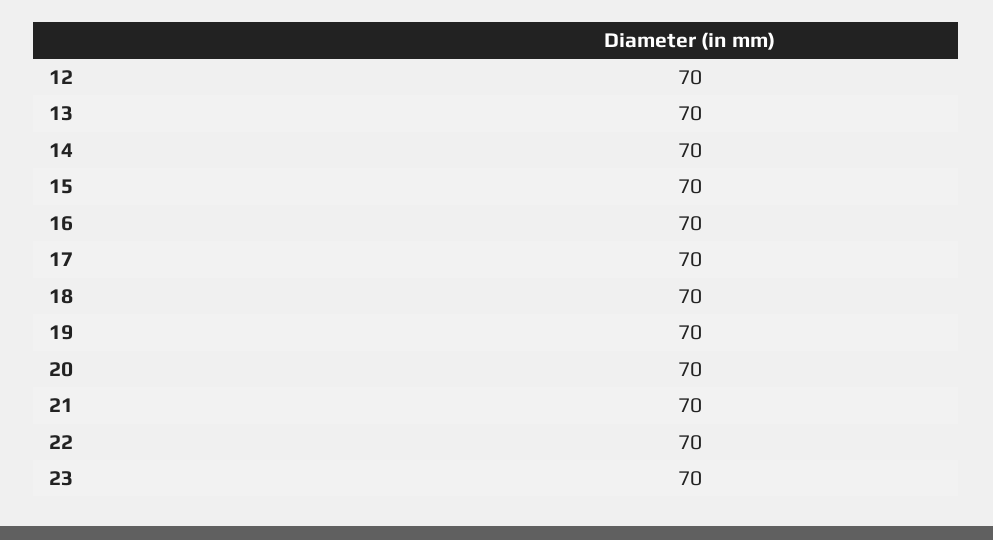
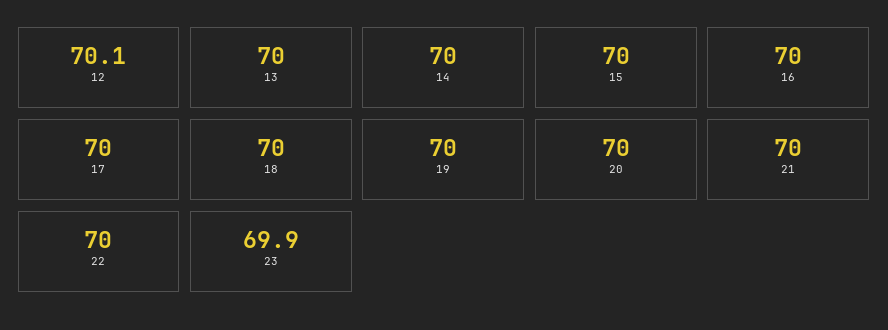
12: 70 -> 70.1
23: 70 -> 69.9

